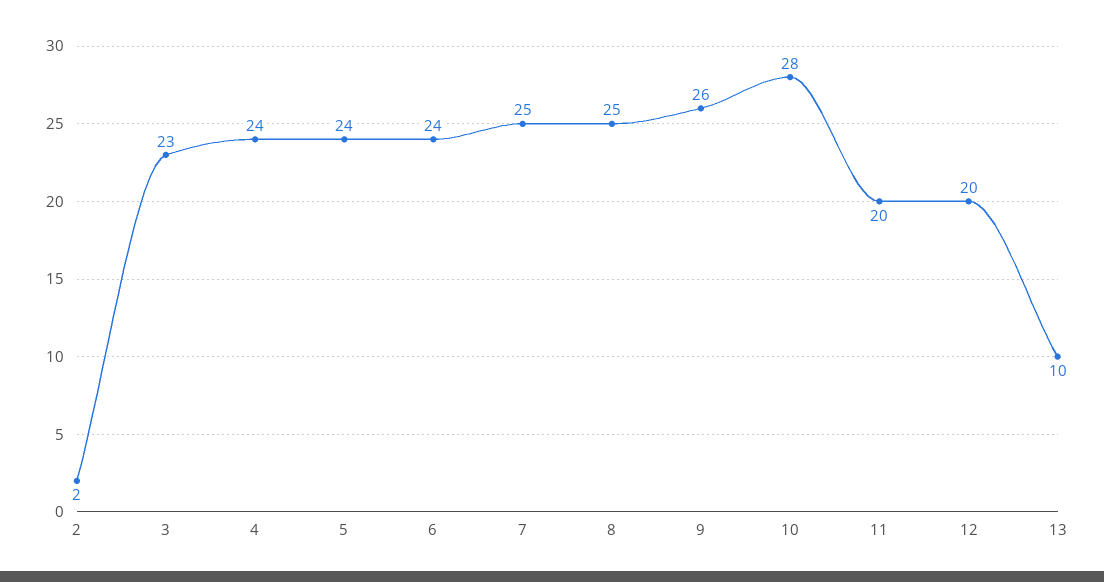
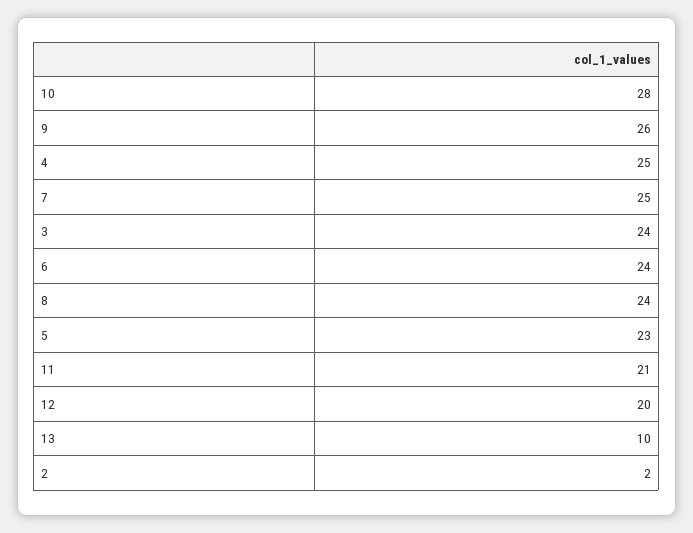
3: 23 -> 24
4: 24 -> 25
5: 24 -> 23
8: 25 -> 24
11: 20 -> 21

